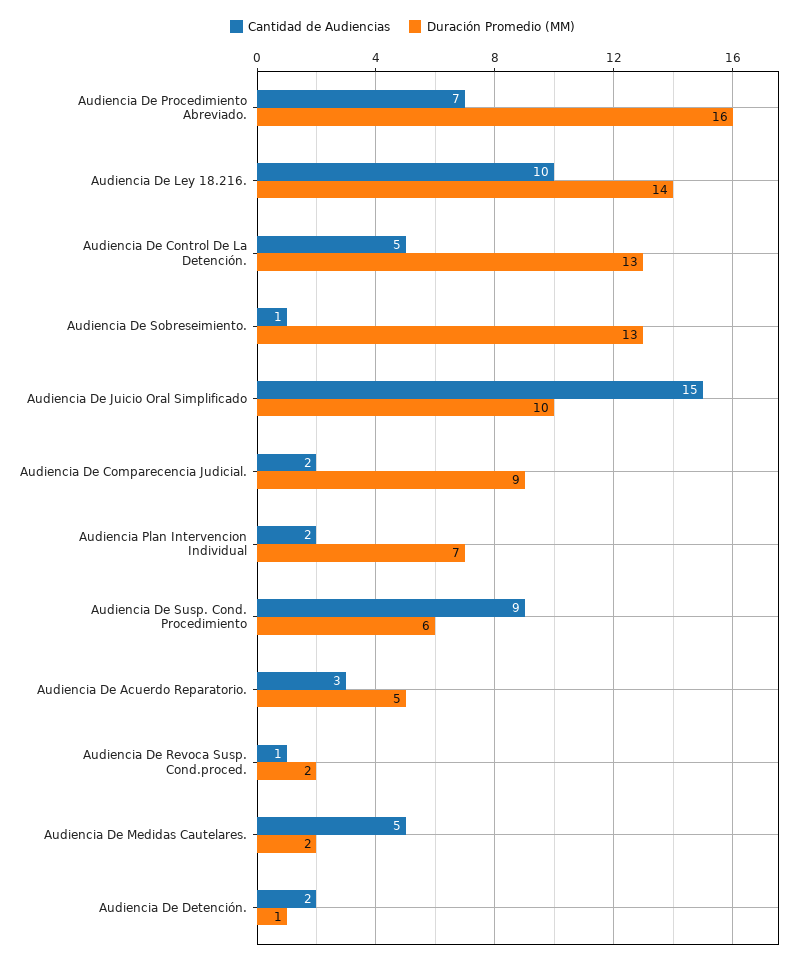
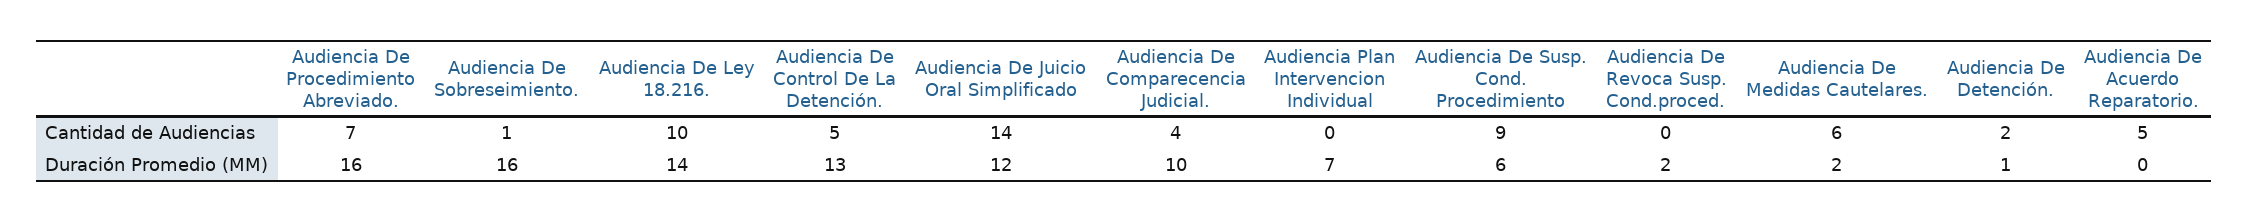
Duración Promedio (MM), Audiencia De Sobreseimiento.: 13 -> 16
Cantidad de Audiencias, Audiencia De Juicio Oral Simplificado: 15 -> 14
Duración Promedio (MM), Audiencia De Juicio Oral Simplificado: 10 -> 12
Cantidad de Audiencias, Audiencia De Comparecencia Judicial.: 2 -> 4
Duración Promedio (MM), Audiencia De Comparecencia Judicial.: 9 -> 10
Cantidad de Audiencias, Audiencia Plan Intervencion Individual: 2 -> 0
Cantidad de Audiencias, Audiencia De Acuerdo Reparatorio.: 3 -> 5
Duración Promedio (MM), Audiencia De Acuerdo Reparatorio.: 5 -> 0
Cantidad de Audiencias, Audiencia De Revoca Susp. Cond.proced.: 1 -> 0
Cantidad de Audiencias, Audiencia De Medidas Cautelares.: 5 -> 6

